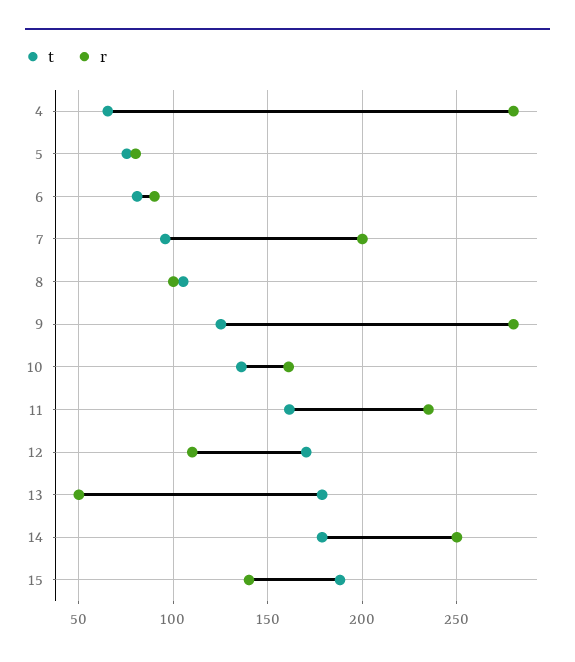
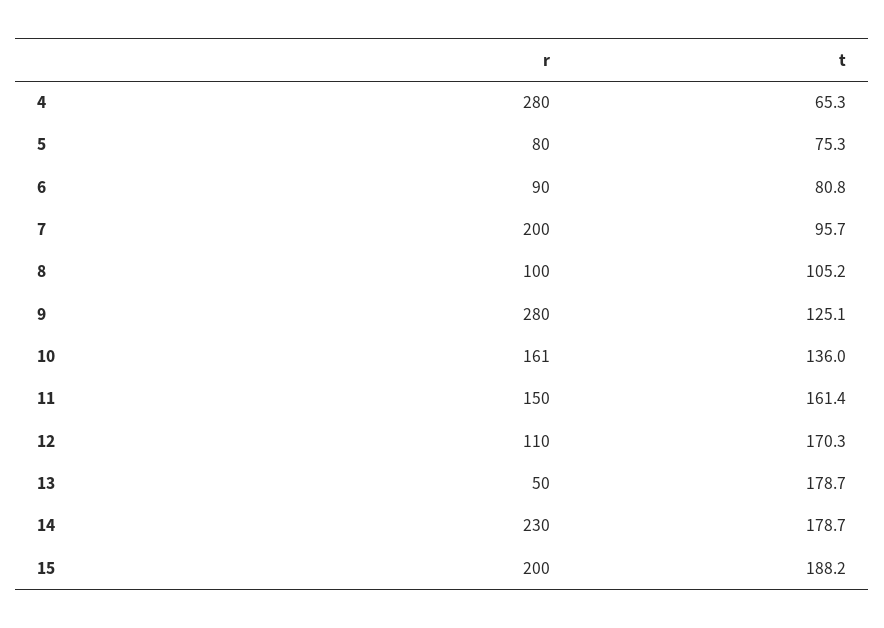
r, 11: 235 -> 150
r, 14: 250 -> 230
r, 15: 140 -> 200

